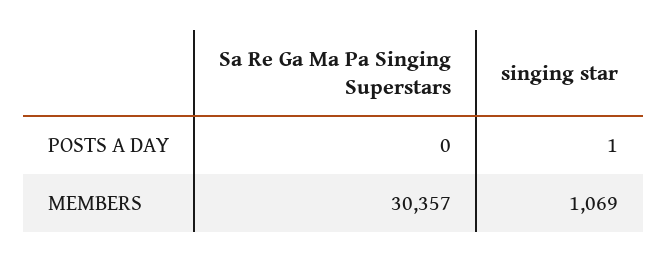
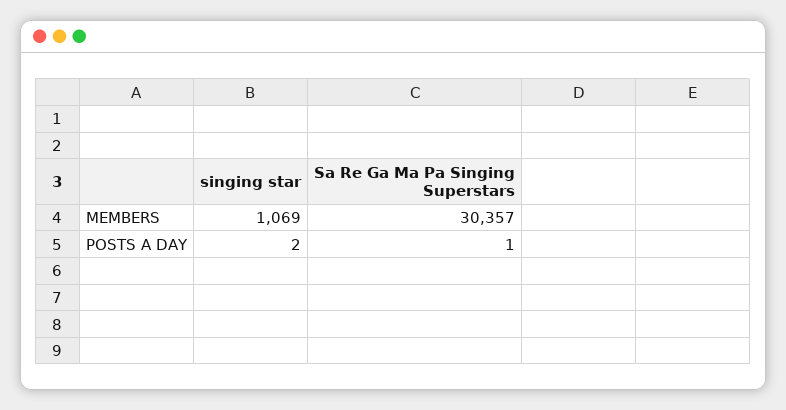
Sa Re Ga Ma Pa Singing Superstars, POSTS A DAY: 0 -> 1
singing star, POSTS A DAY: 1 -> 2

